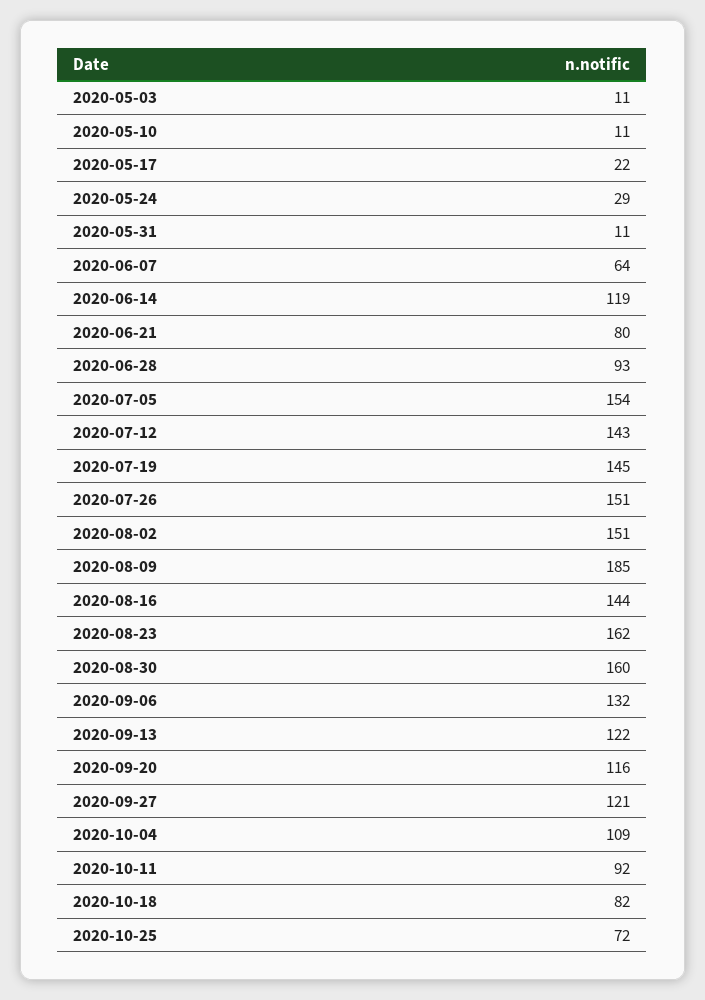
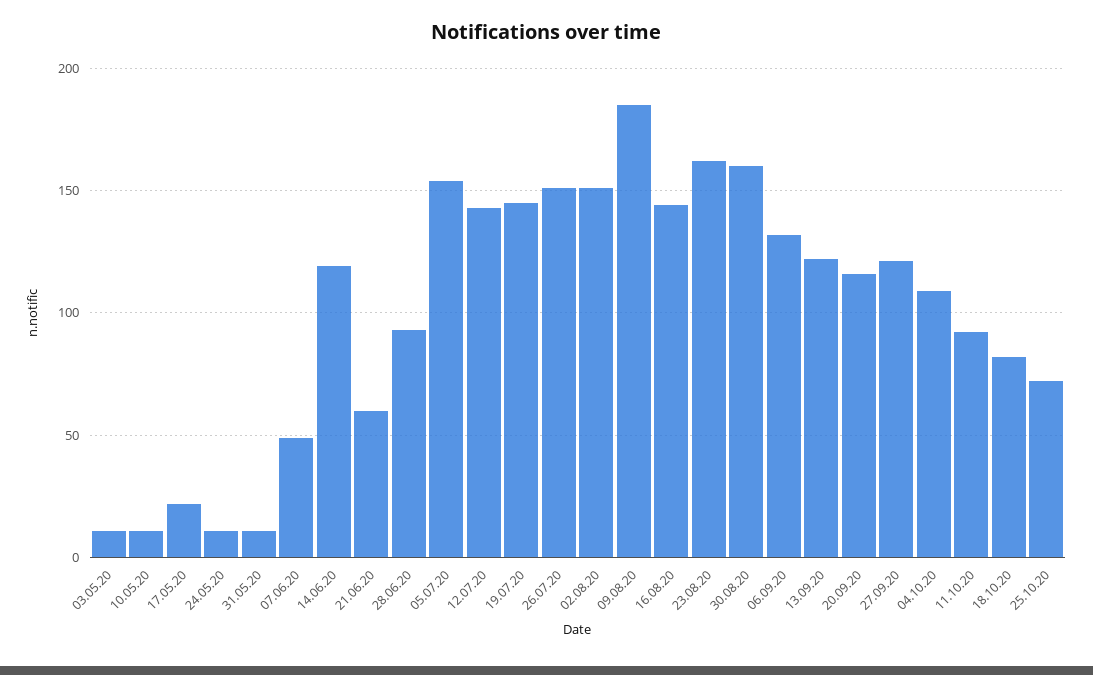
2020-05-24: 29 -> 10
2020-06-07: 64 -> 50
2020-06-21: 80 -> 60

